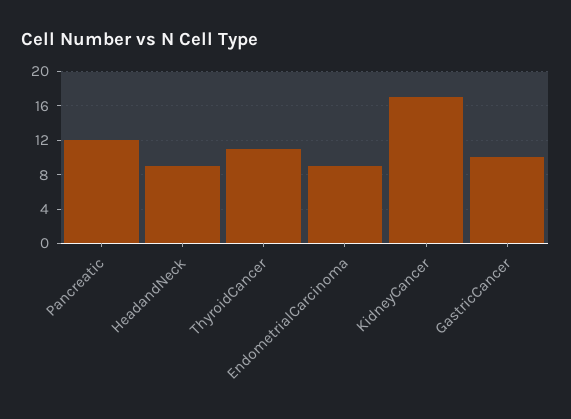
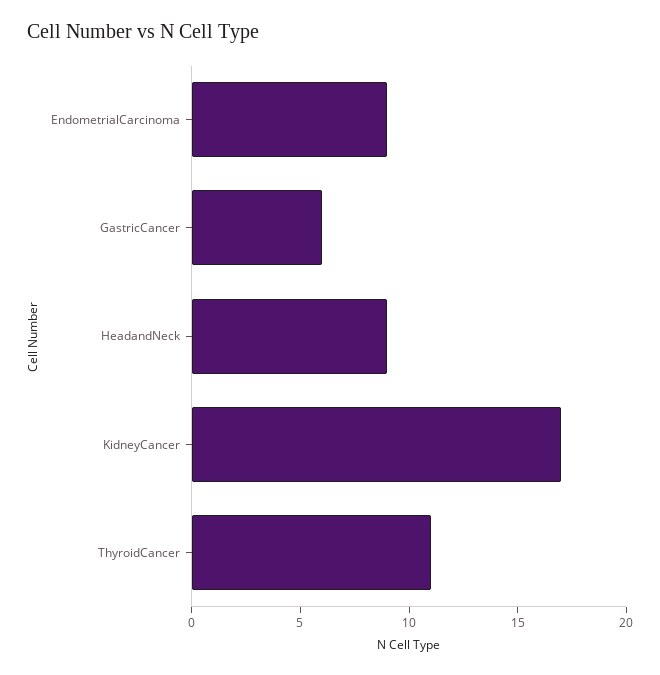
Pancreatic: 12 -> none
GastricCancer: 10 -> 6

